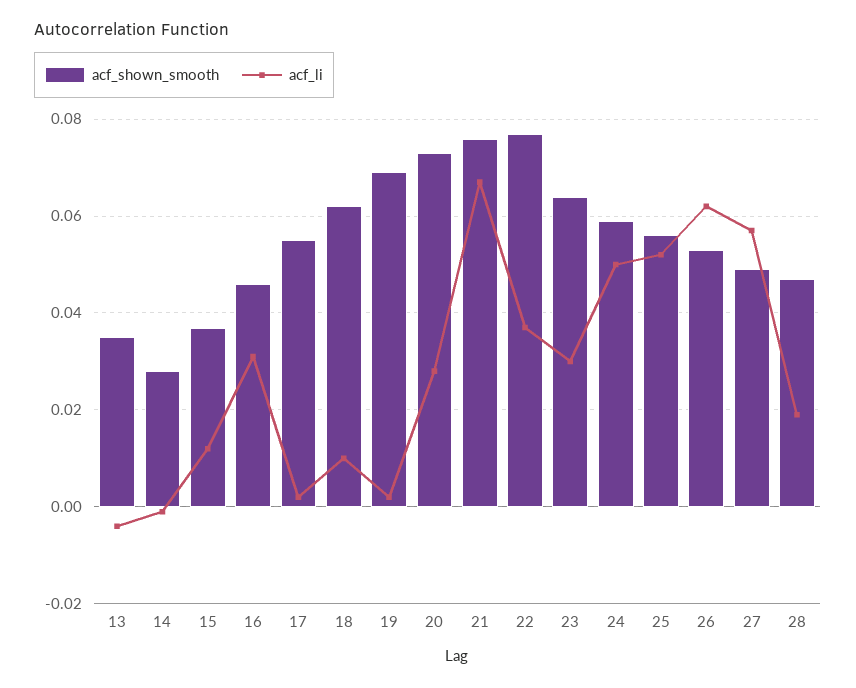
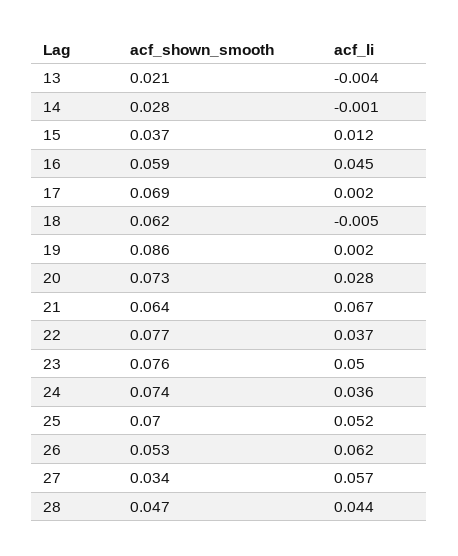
acf_shown_smooth, 13: 0.035 -> 0.021
acf_shown_smooth, 16: 0.045 -> 0.059
acf_li, 16: 0.03 -> 0.045
acf_shown_smooth, 17: 0.055 -> 0.069
acf_li, 18: 0.01 -> -0.005
acf_shown_smooth, 19: 0.07 -> 0.086
acf_shown_smooth, 21: 0.075 -> 0.064
acf_shown_smooth, 23: 0.065 -> 0.076
acf_li, 23: 0.03 -> 0.05
acf_shown_smooth, 24: 0.06 -> 0.074
acf_li, 24: 0.05 -> 0.036
acf_shown_smooth, 25: 0.055 -> 0.07
acf_shown_smooth, 27: 0.05 -> 0.034
acf_li, 28: 0.02 -> 0.044

